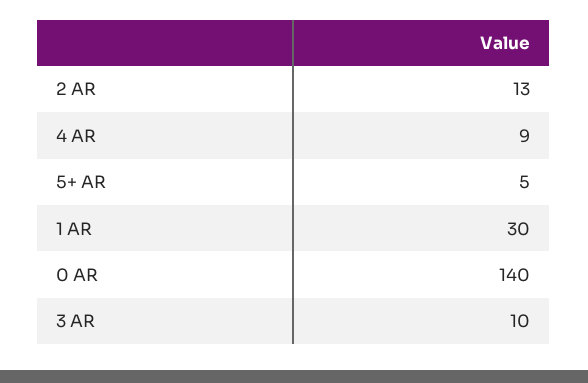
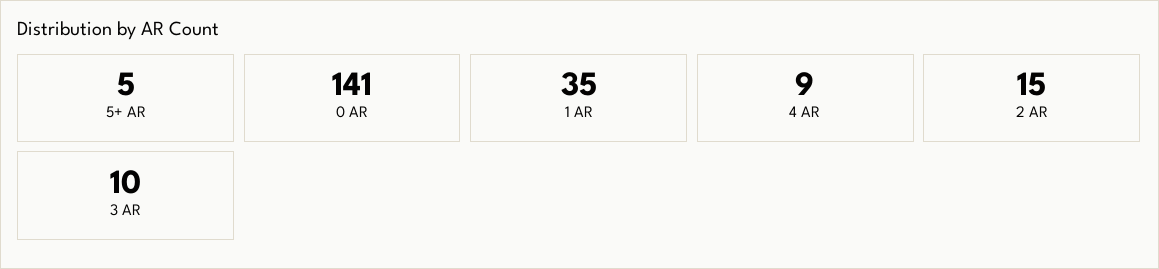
2 AR: 13 -> 15
1 AR: 30 -> 35
0 AR: 140 -> 141

